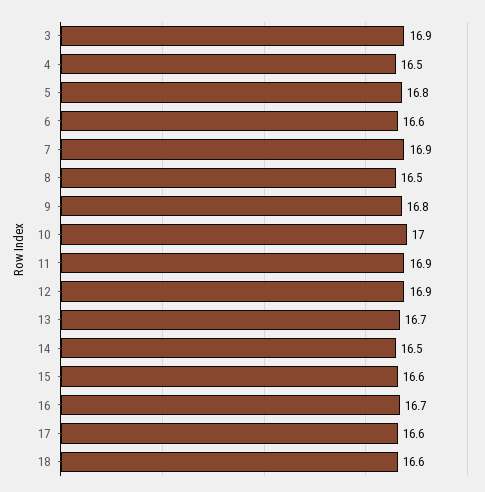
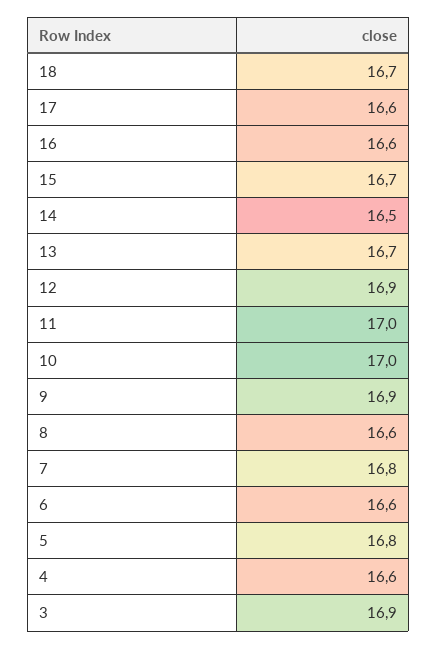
4: 16.5 -> 16.6
7: 16.9 -> 16.8
8: 16.5 -> 16.6
9: 16.8 -> 16.9
11: 16.9 -> 17
15: 16.6 -> 16.7
16: 16.7 -> 16.6
18: 16.6 -> 16.7

